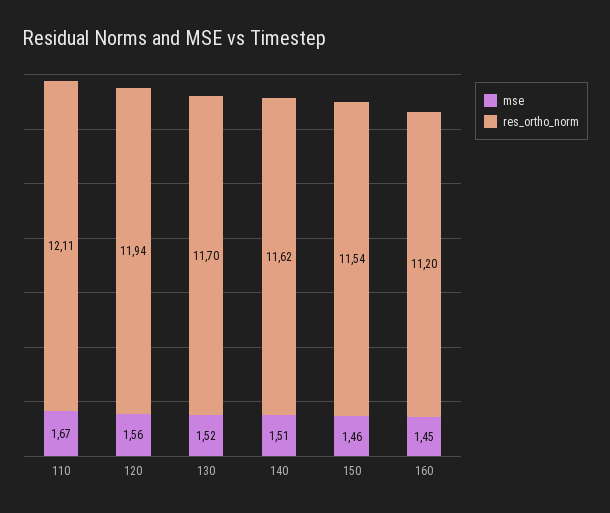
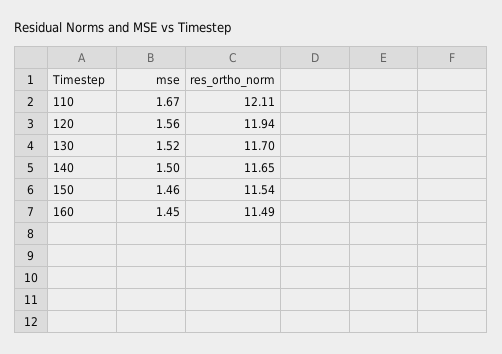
mse, 140: 1.51 -> 1.5
res_ortho_norm, 140: 11.62 -> 11.65
res_ortho_norm, 160: 11.2 -> 11.49

